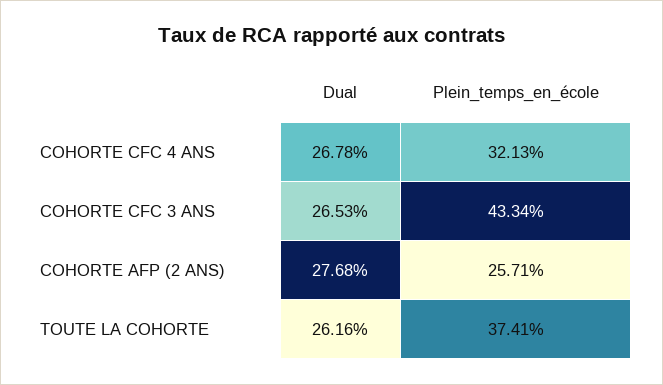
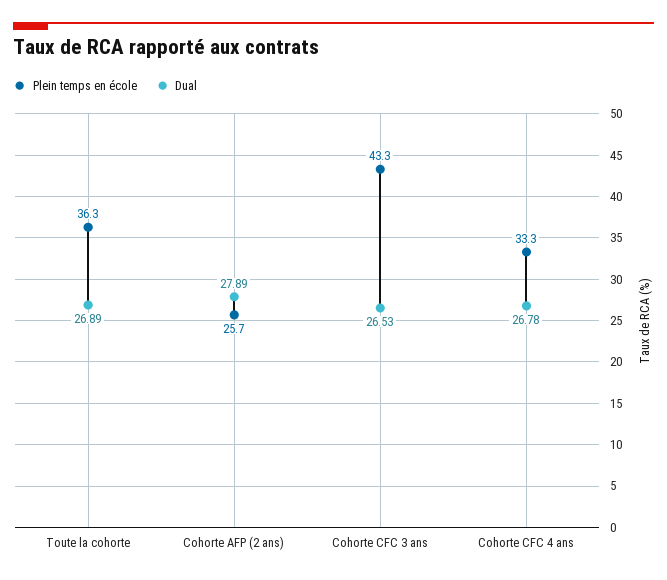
Plein_temps_en_école, COHORTE CFC 4 ANS: 32.13 -> 33.3
Dual, COHORTE AFP (2 ANS): 27.68 -> 27.89
Dual, TOUTE LA COHORTE: 26.16 -> 26.89
Plein_temps_en_école, TOUTE LA COHORTE: 37.41 -> 36.3

